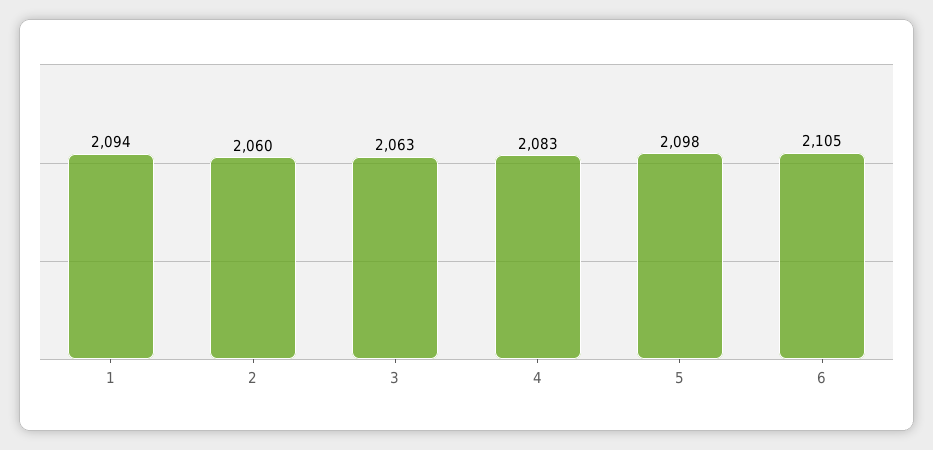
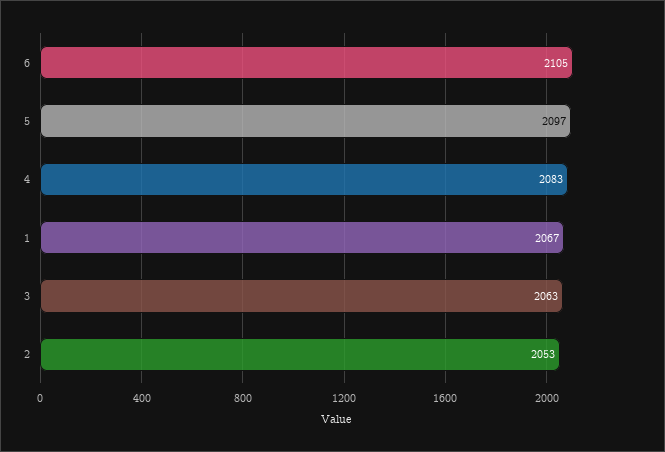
1: 2094 -> 2067
2: 2060 -> 2053
5: 2098 -> 2097

